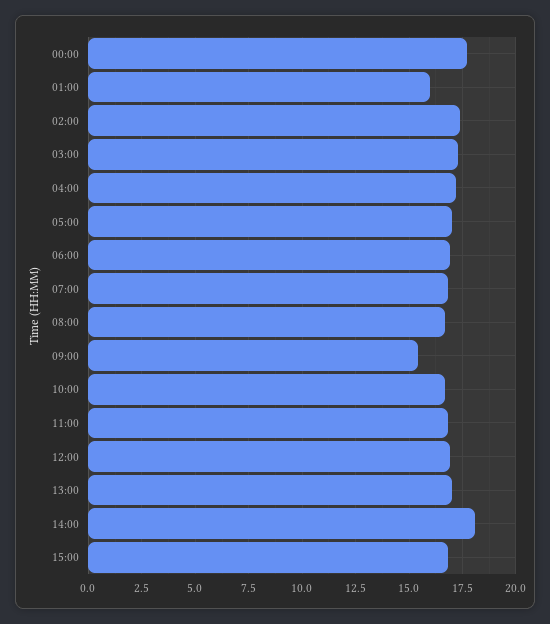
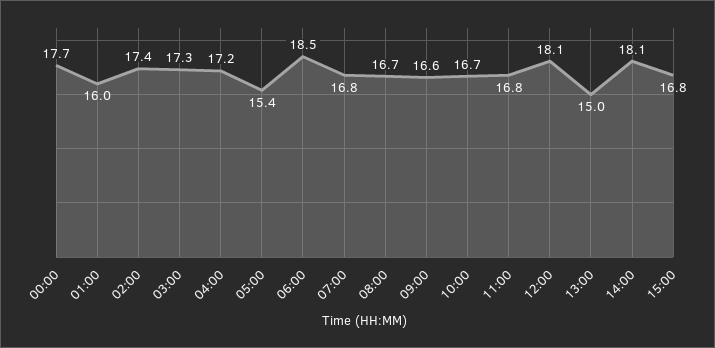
05:00: 17 -> 15.4
06:00: 17 -> 18.5
09:00: 15.5 -> 16.6
12:00: 17 -> 18.1
13:00: 17 -> 15

